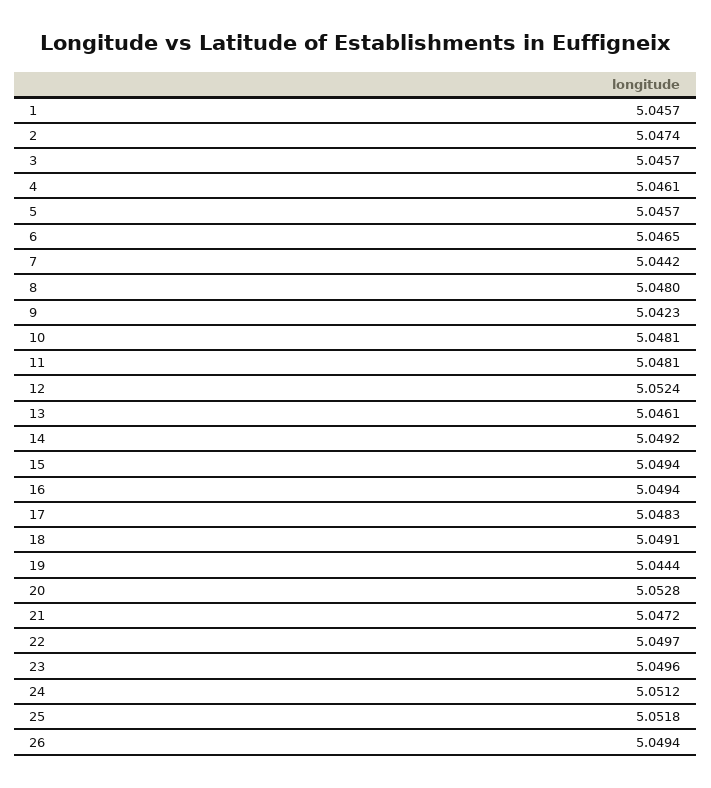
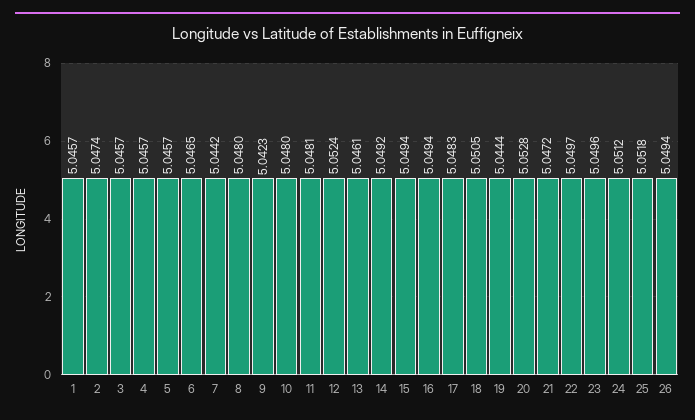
4: 5.0461 -> 5.0457
10: 5.0481 -> 5.048
18: 5.0491 -> 5.0505

